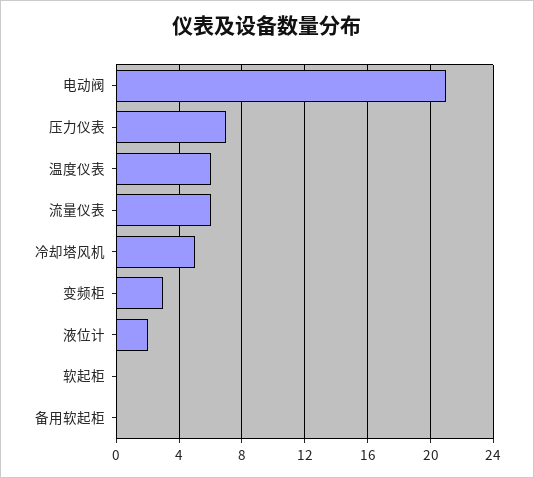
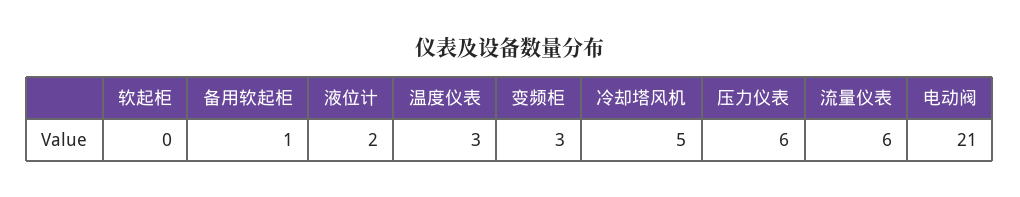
压力仪表: 7 -> 6
温度仪表: 6 -> 3
备用软起柜: 0 -> 1

